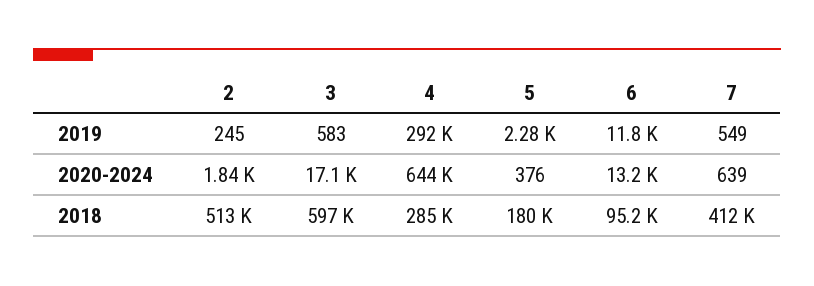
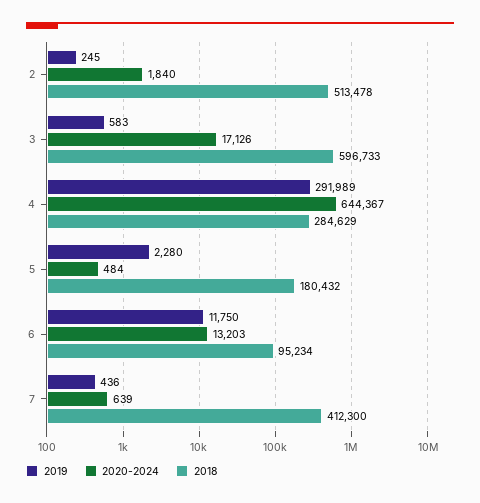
2019, 7: 549 -> 436
2020-2024, 5: 376 -> 484

